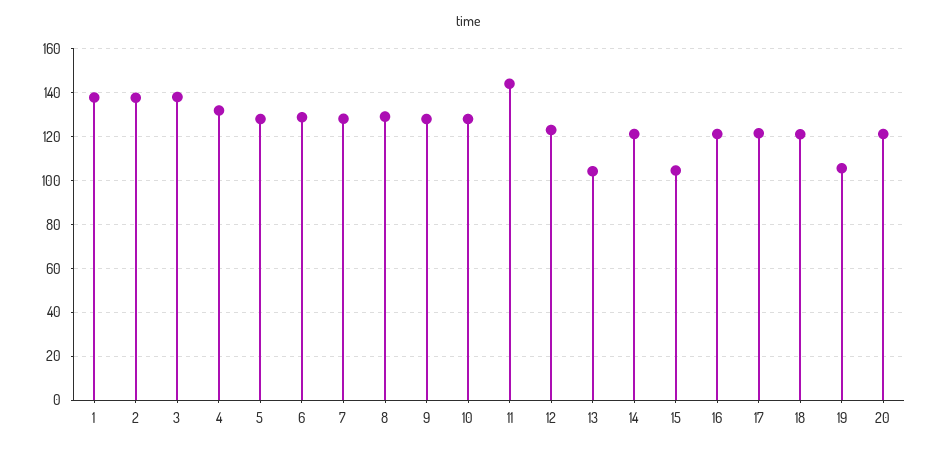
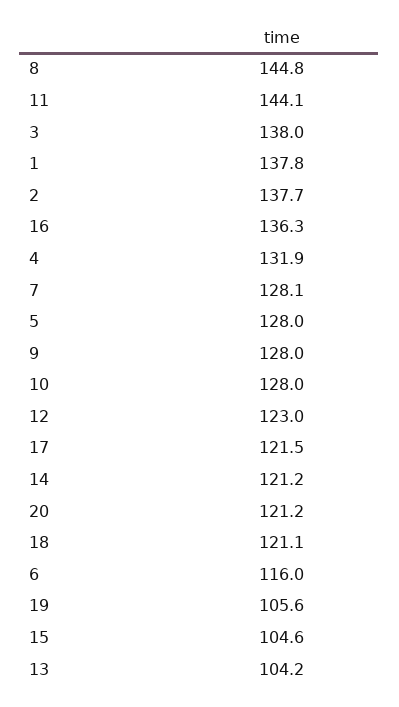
6: 130 -> 116
8: 130 -> 144.8
16: 120 -> 136.3

